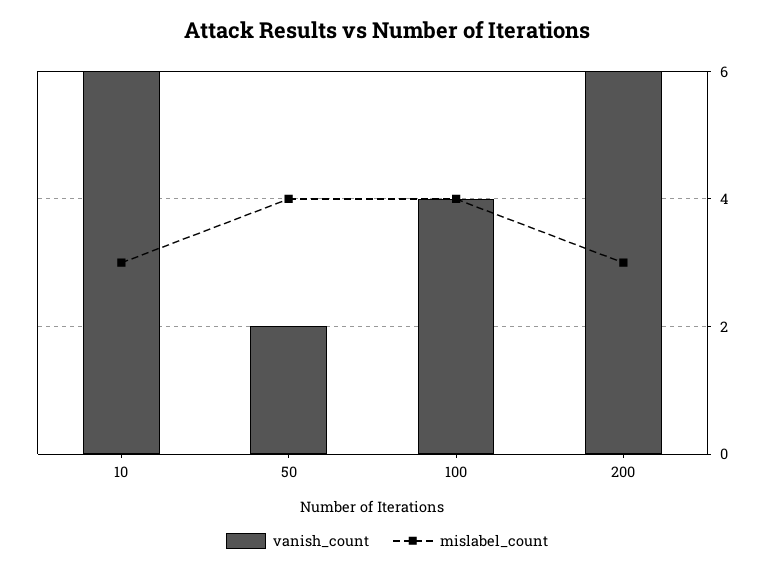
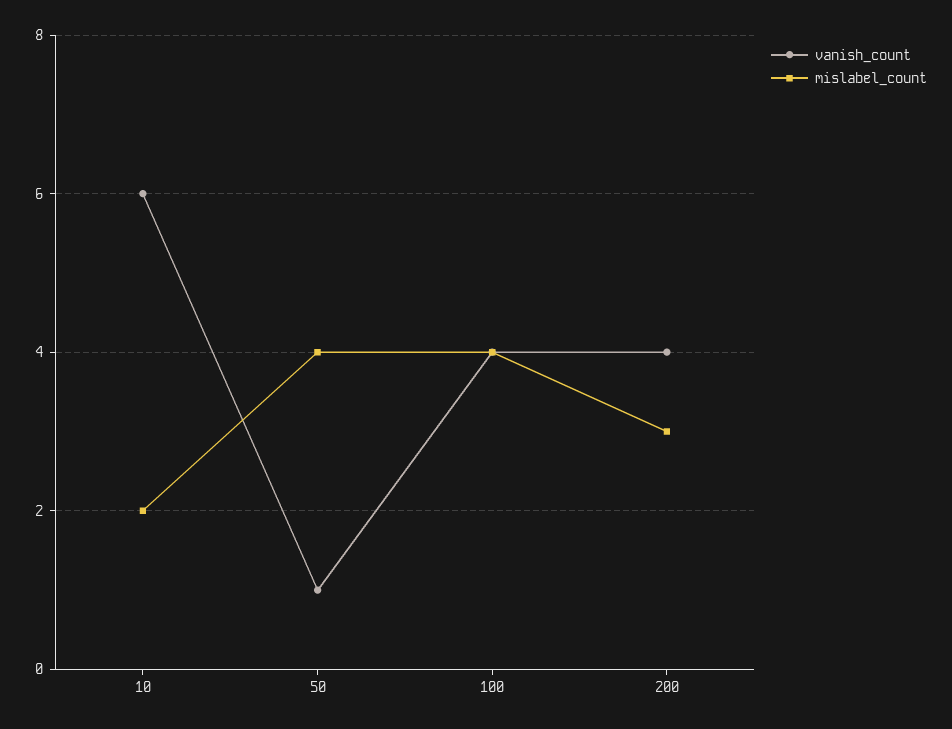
mislabel_count, 10: 3 -> 2
vanish_count, 50: 2 -> 1
vanish_count, 200: 6 -> 4

